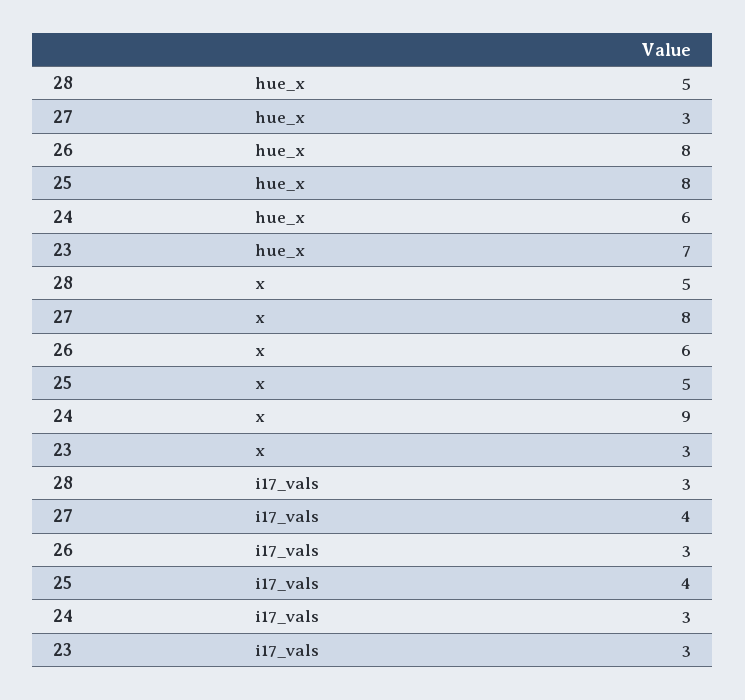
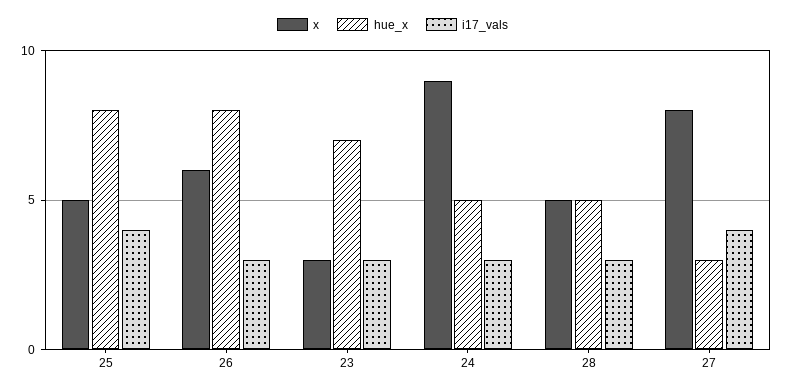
hue_x, 24: 6 -> 5

